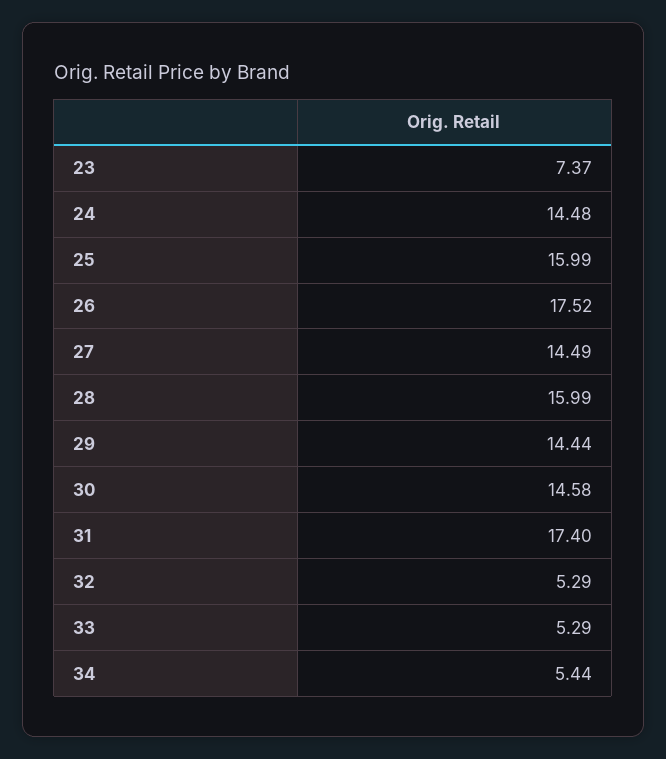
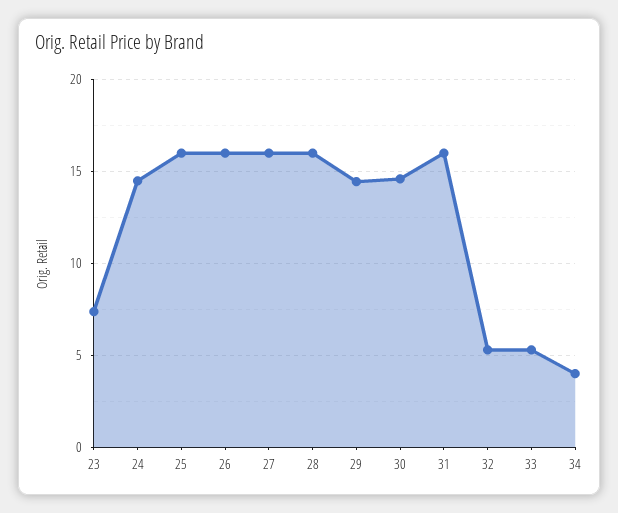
26: 17.52 -> 16
27: 14.49 -> 16
31: 17.4 -> 16
34: 5.44 -> 4

